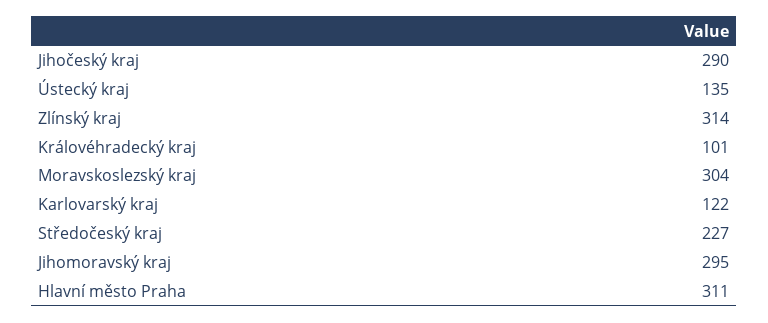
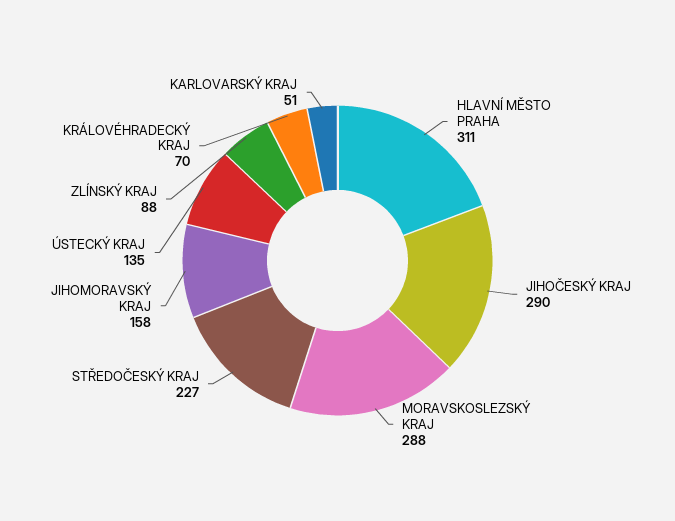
Zlínský kraj: 314 -> 88
Královéhradecký kraj: 101 -> 70
Moravskoslezský kraj: 304 -> 288
Karlovarský kraj: 122 -> 51
Jihomoravský kraj: 295 -> 158

